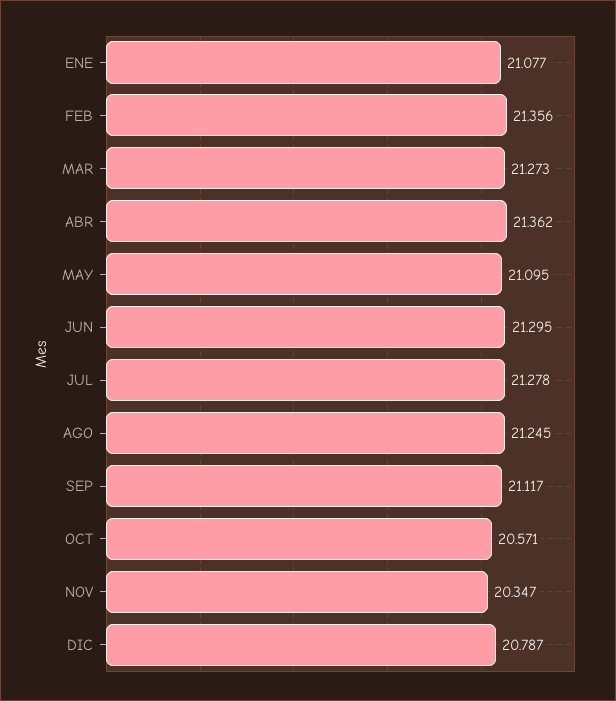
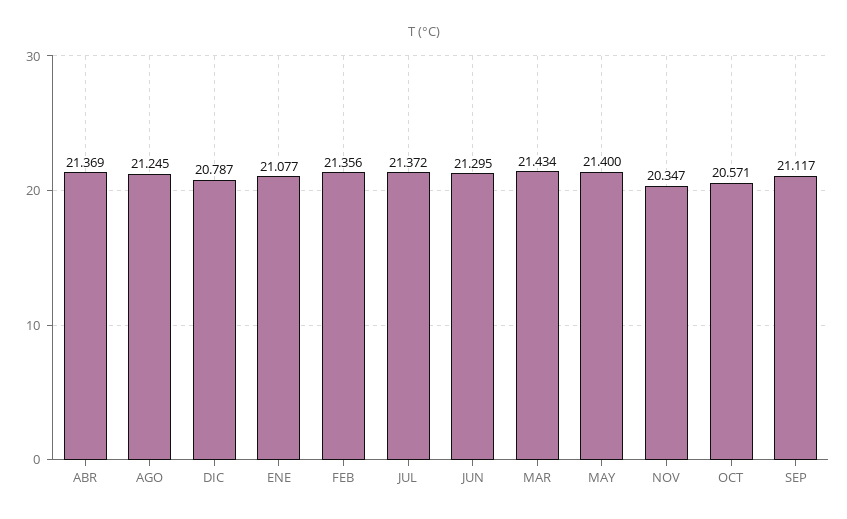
MAR: 21.273 -> 21.434
ABR: 21.362 -> 21.369
MAY: 21.095 -> 21.4
JUL: 21.278 -> 21.372

